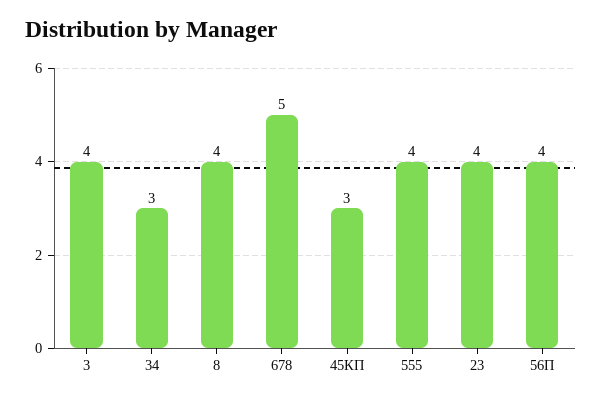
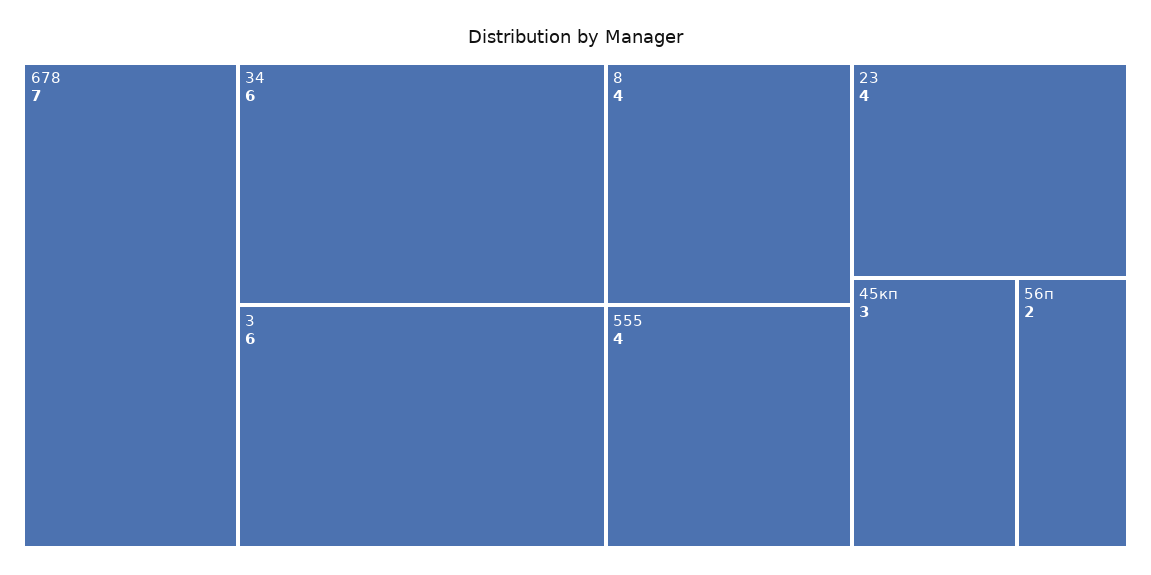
3: 4 -> 6
34: 3 -> 6
678: 5 -> 7
56П: 4 -> 2

